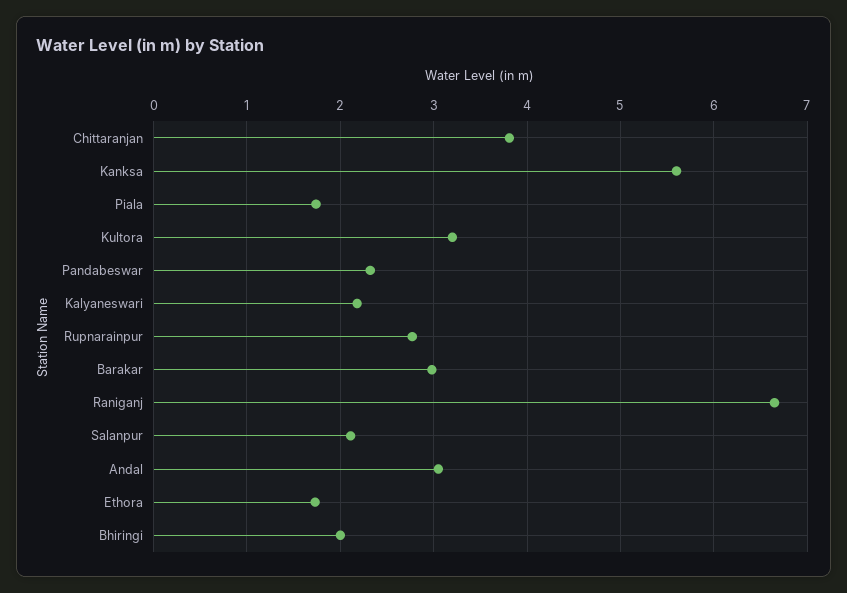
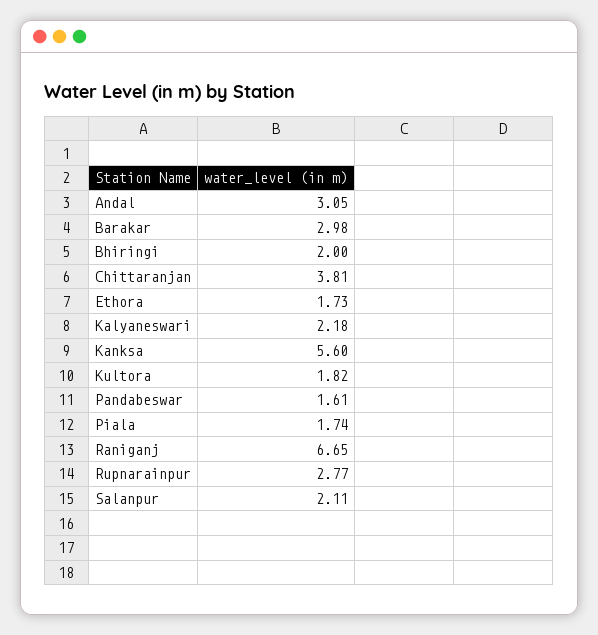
Kultora: 3.2 -> 1.82
Pandabeswar: 2.3 -> 1.61

